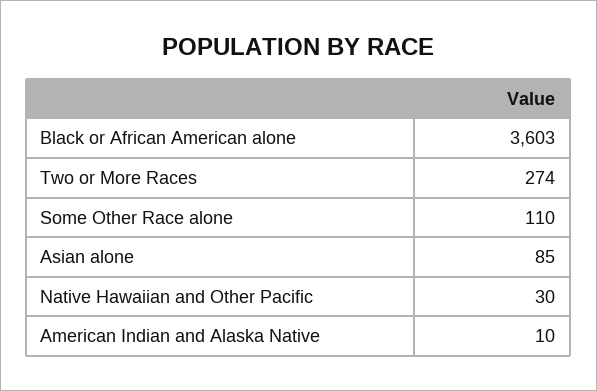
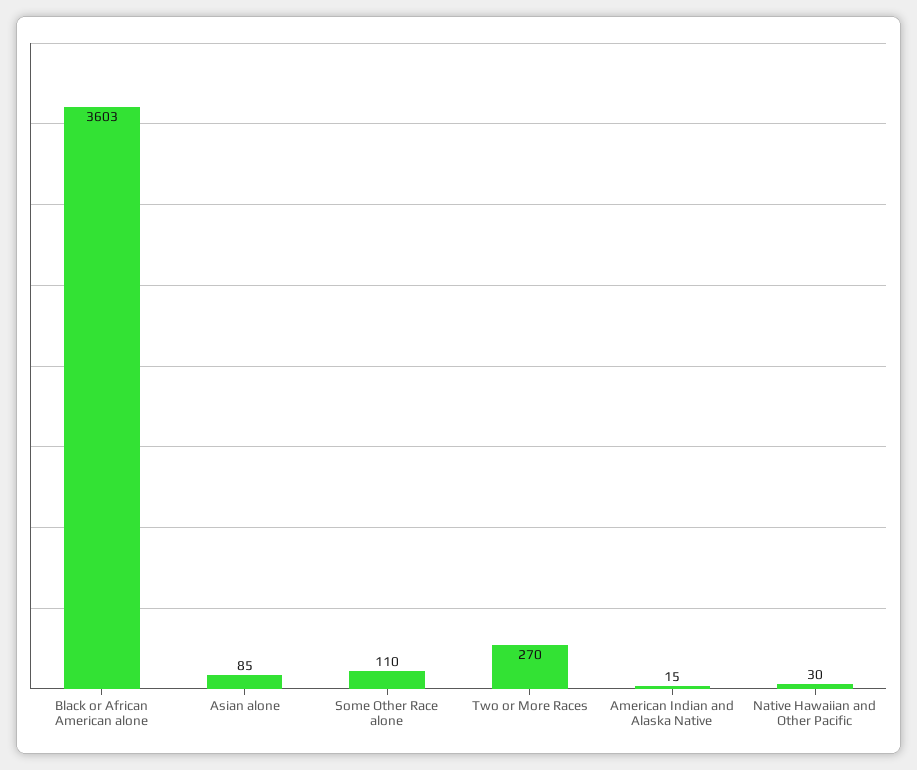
Two or More Races: 274 -> 270
American Indian and Alaska Native: 10 -> 15

